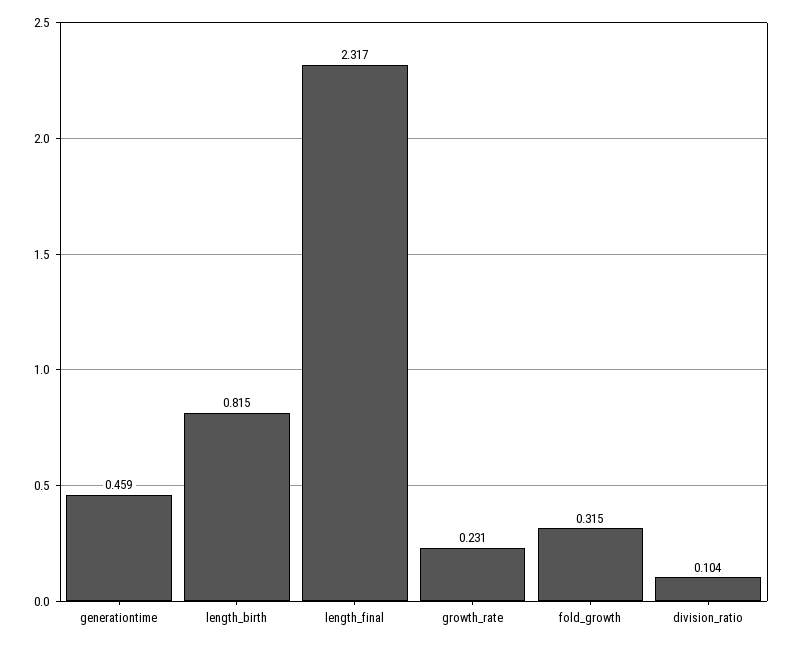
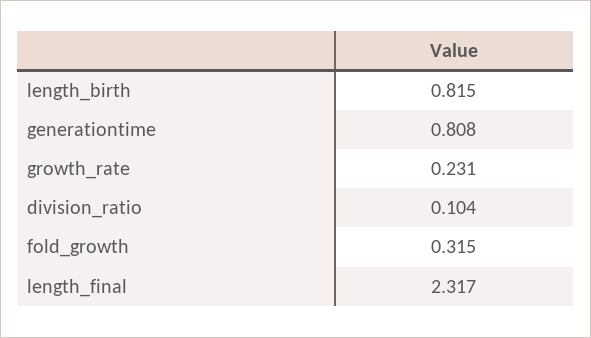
generationtime: 0.459 -> 0.808

